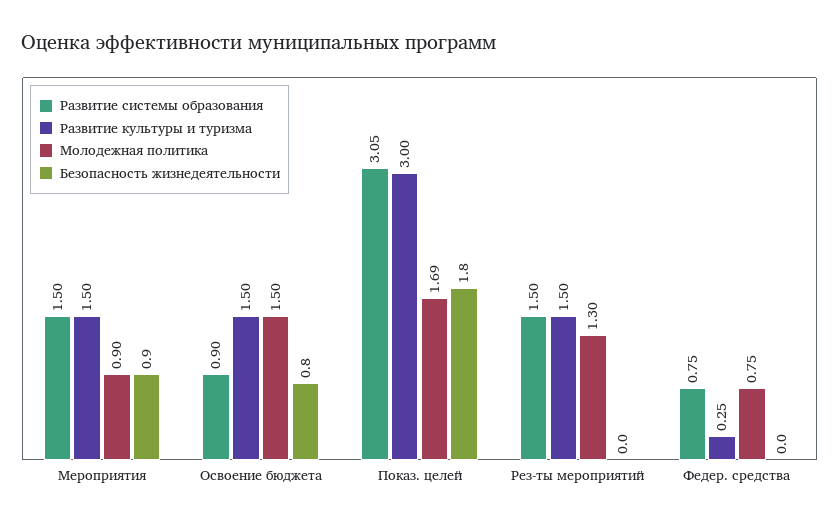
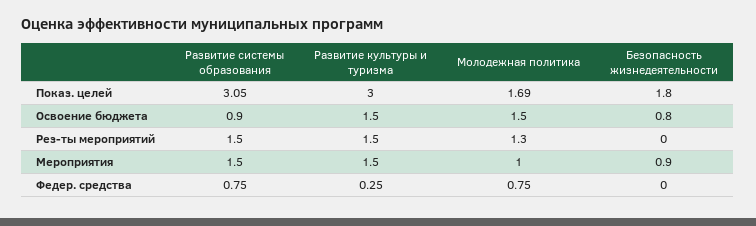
Молодежная политика, Мероприятия: 0.9 -> 1

